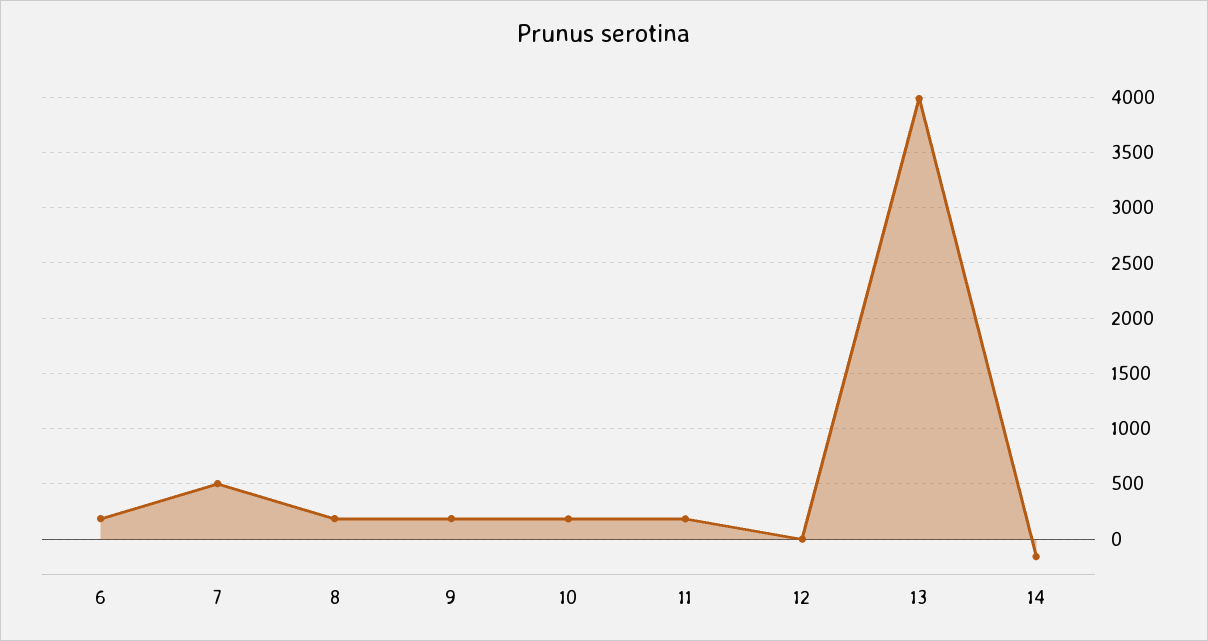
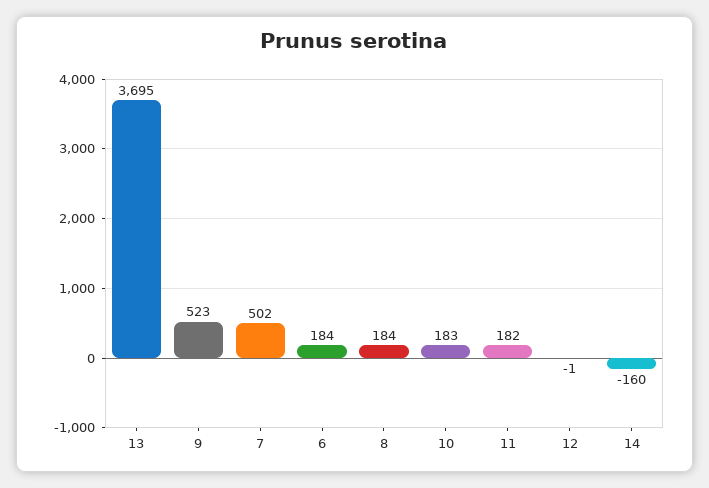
9: 200 -> 523
13: 4000 -> 3695

